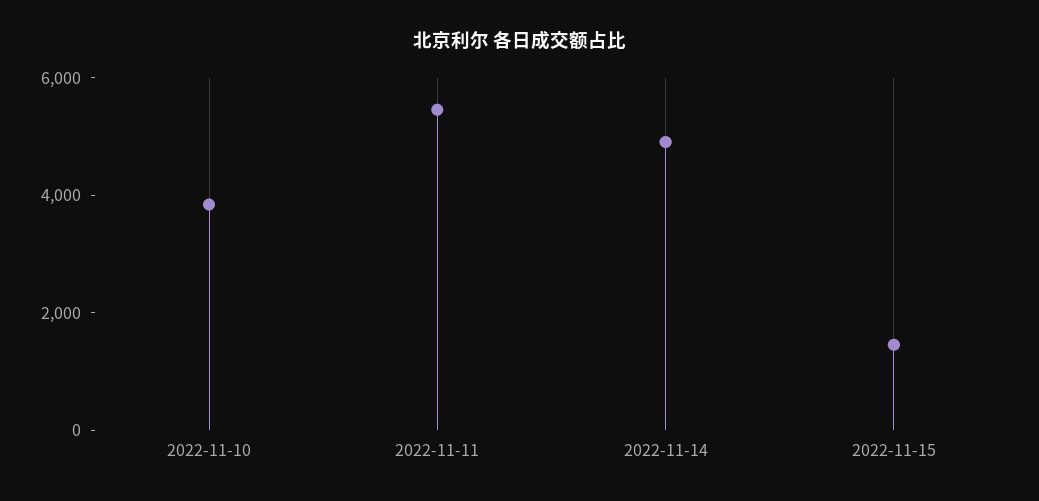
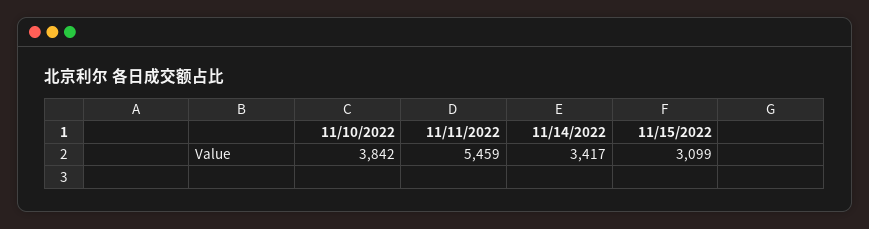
2022-11-14: 5000 -> 3417
2022-11-15: 1500 -> 3099

